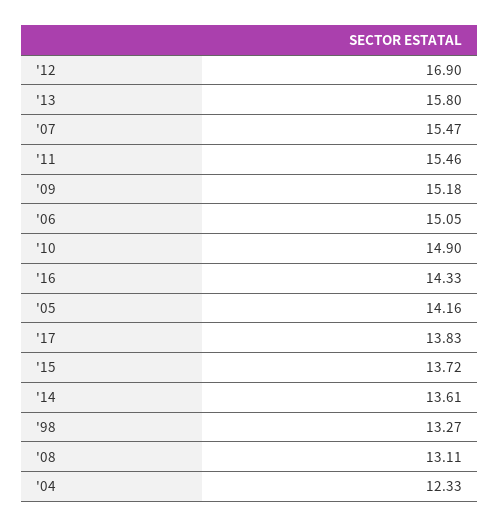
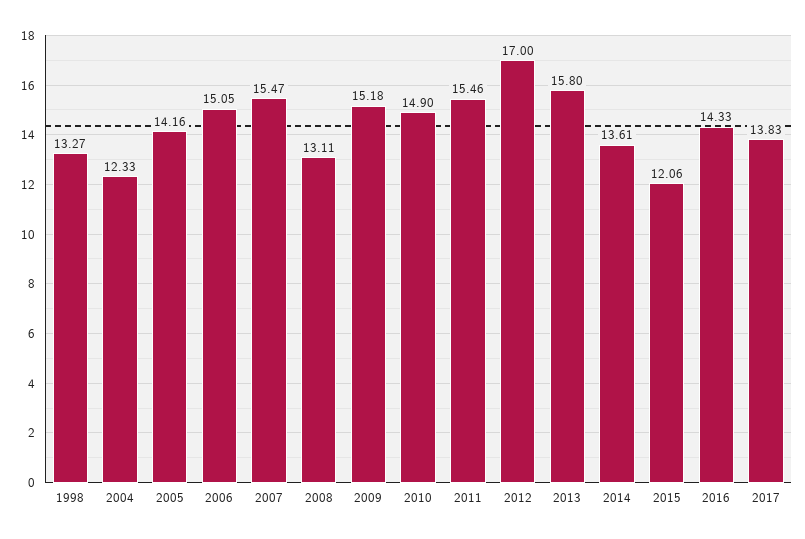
'12: 16.9 -> 17
'15: 13.72 -> 12.06

